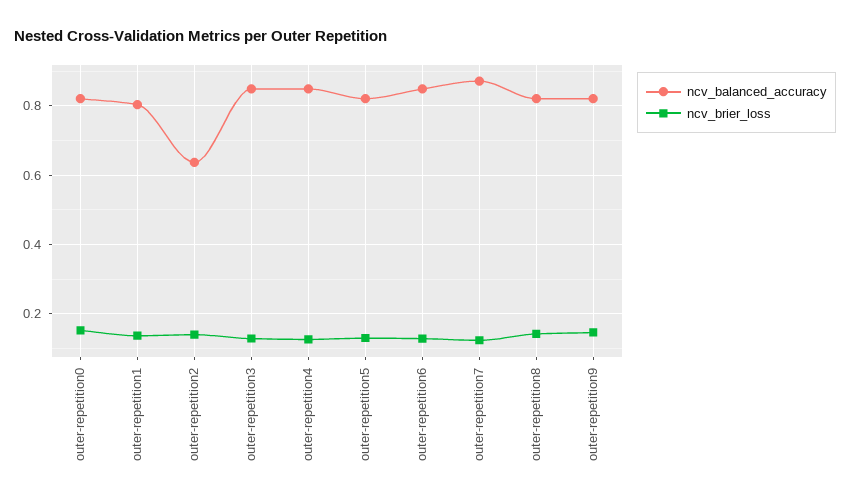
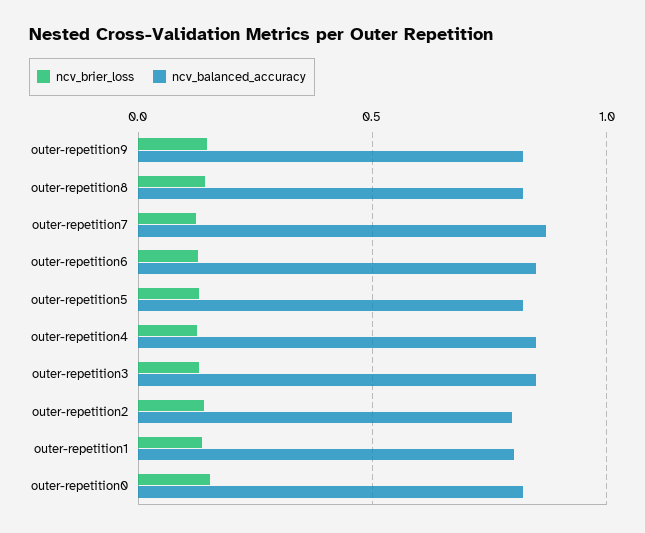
ncv_balanced_accuracy, outer-repetition2: 0.64 -> 0.8

